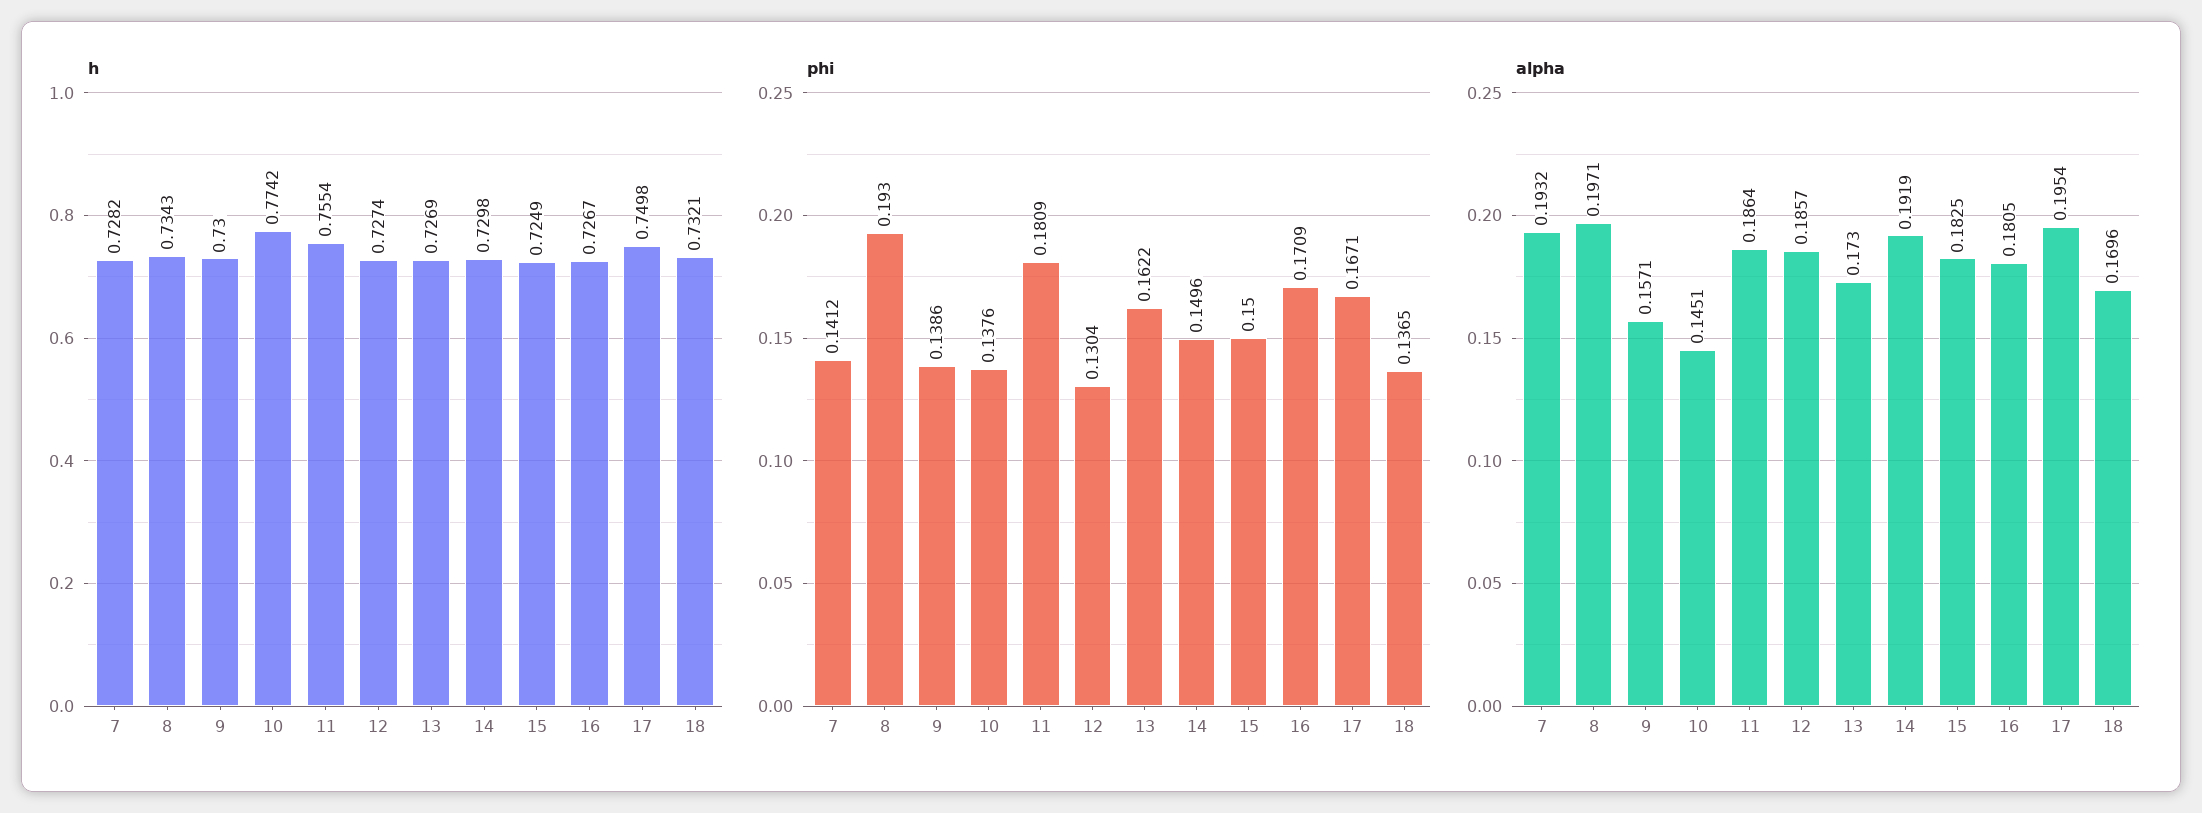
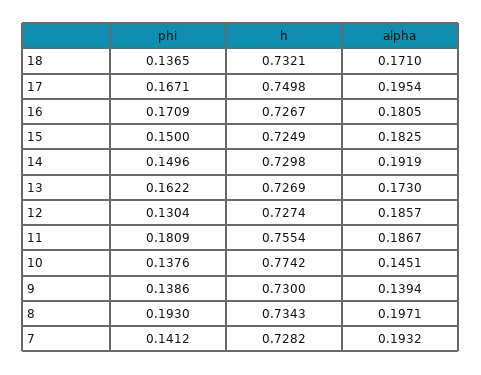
alpha, 9: 0.1571 -> 0.1394
alpha, 11: 0.1864 -> 0.1867
alpha, 18: 0.1696 -> 0.171

